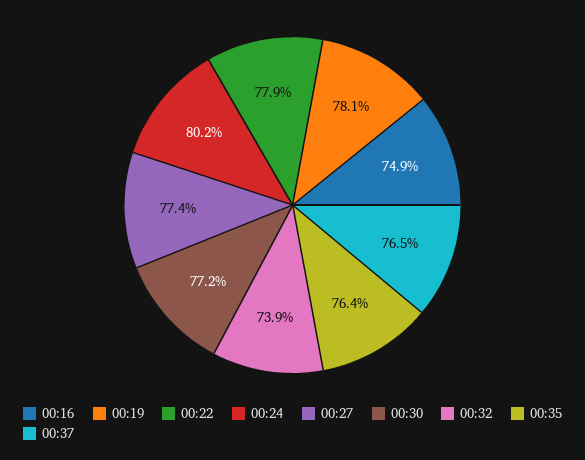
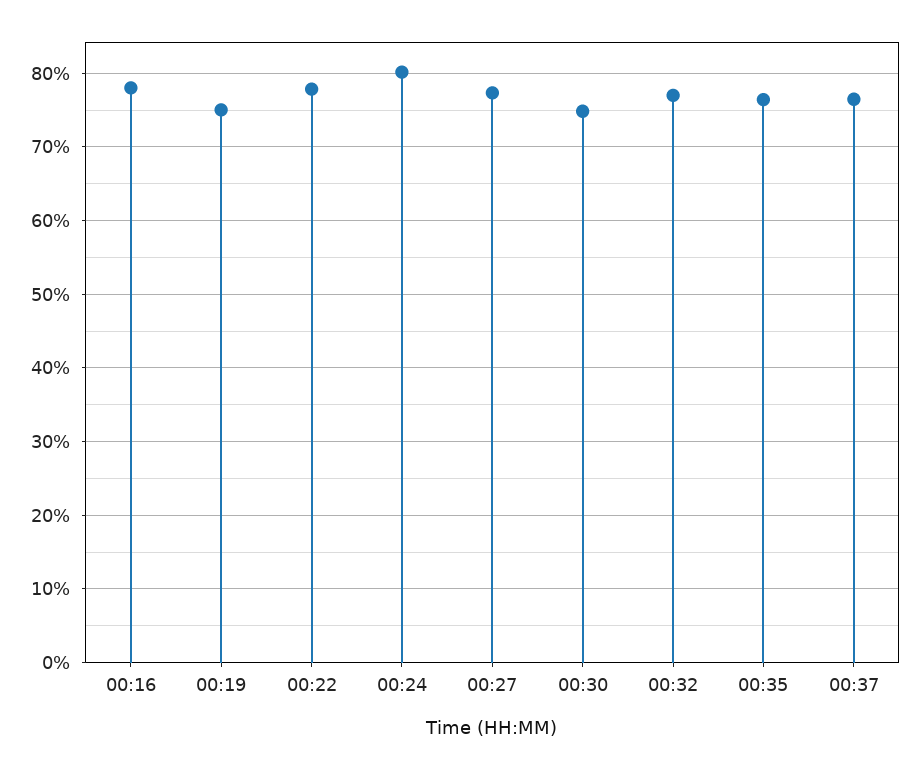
00:16: 74.9 -> 78
00:19: 78.1 -> 75
00:30: 77.2 -> 75
00:32: 73.9 -> 77

